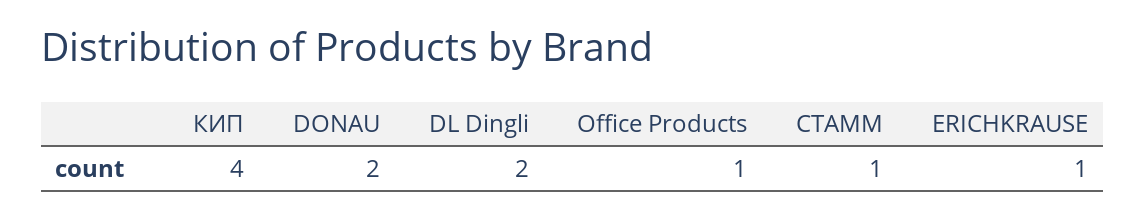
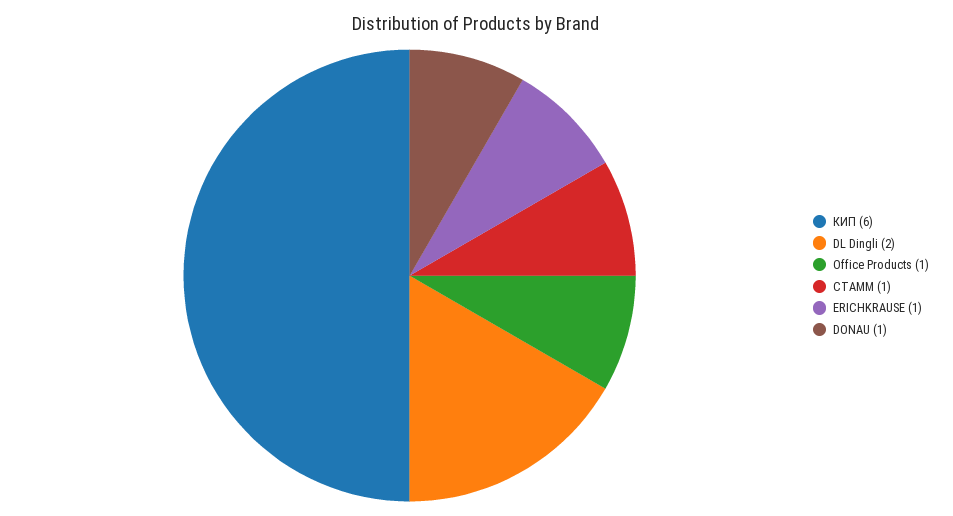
КИП: 4 -> 6
DONAU: 2 -> 1

